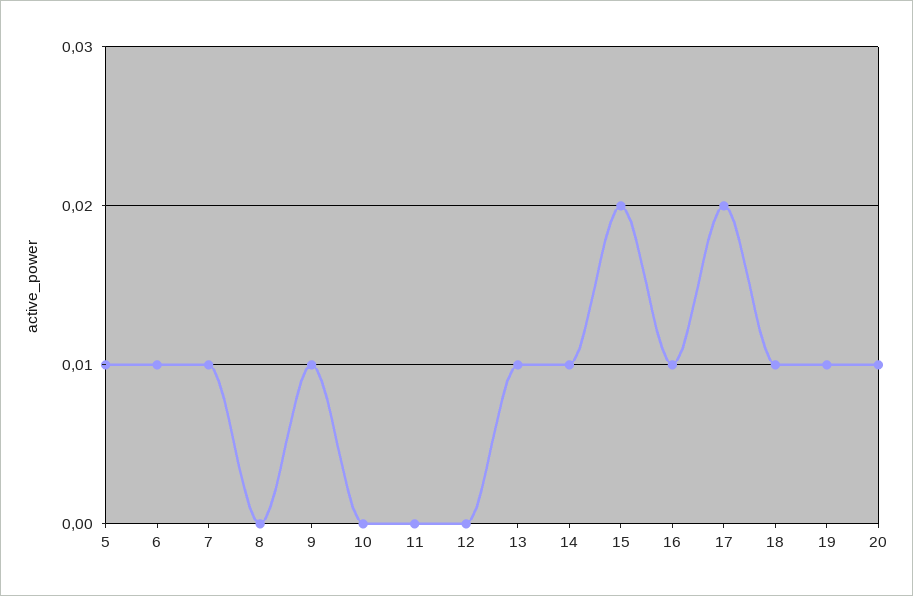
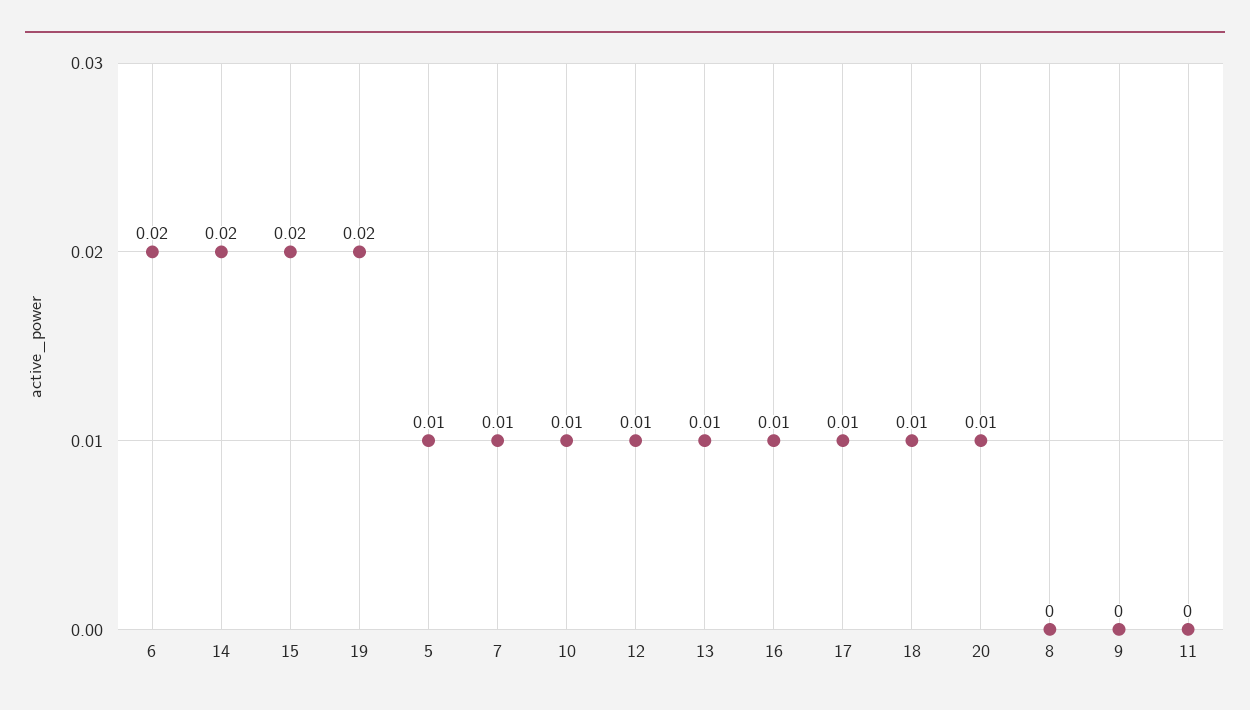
6: 0.01 -> 0.02
9: 0.01 -> 0
10: 0 -> 0.01
12: 0 -> 0.01
14: 0.01 -> 0.02
17: 0.02 -> 0.01
19: 0.01 -> 0.02

